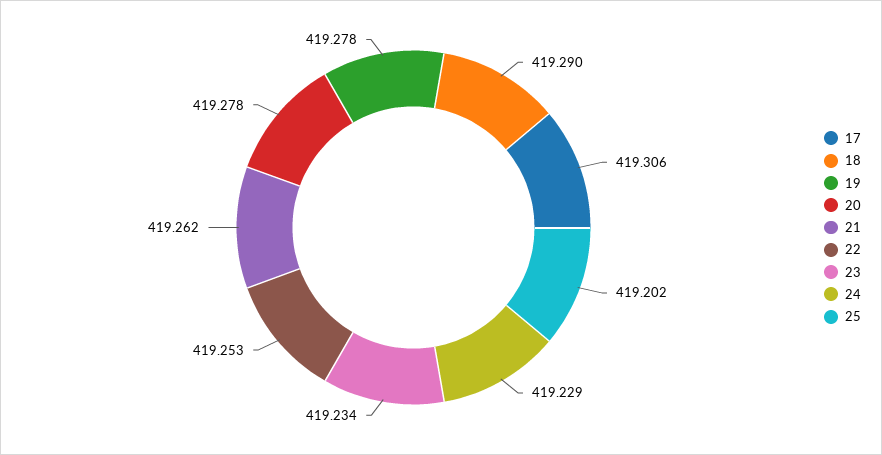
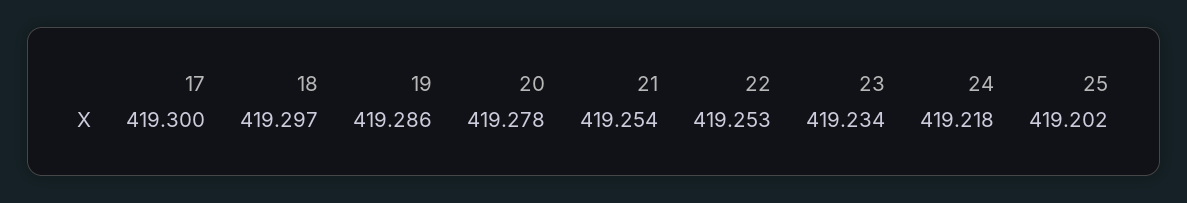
17: 419.306 -> 419.3
18: 419.29 -> 419.297
19: 419.278 -> 419.286
21: 419.262 -> 419.254
24: 419.229 -> 419.218

